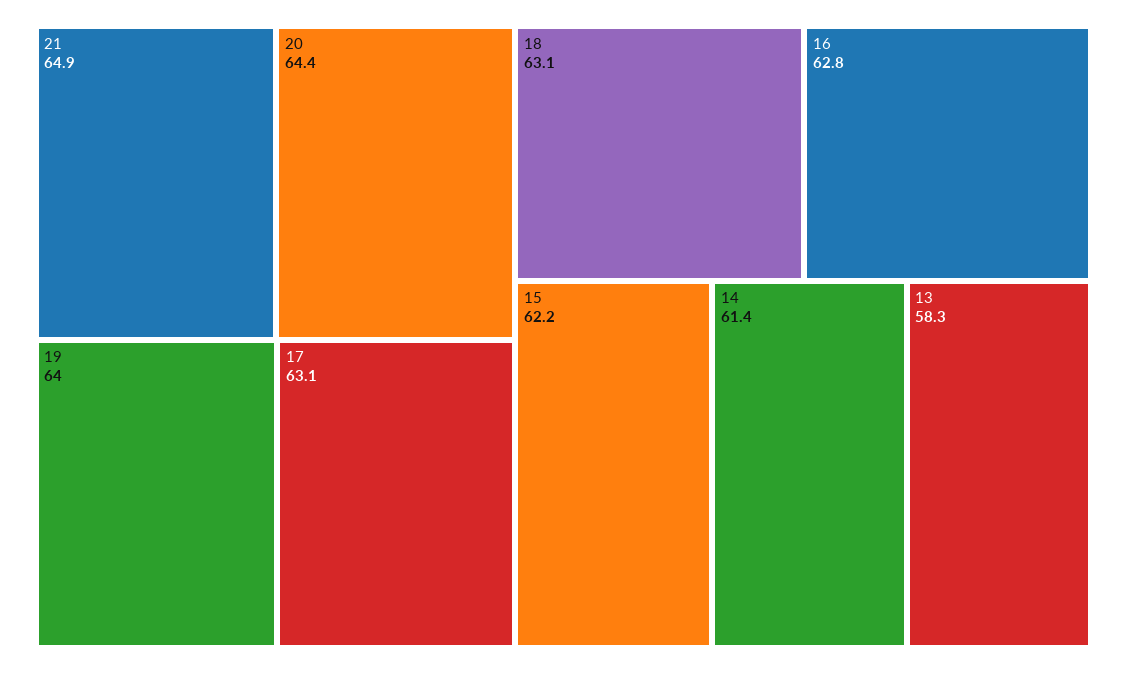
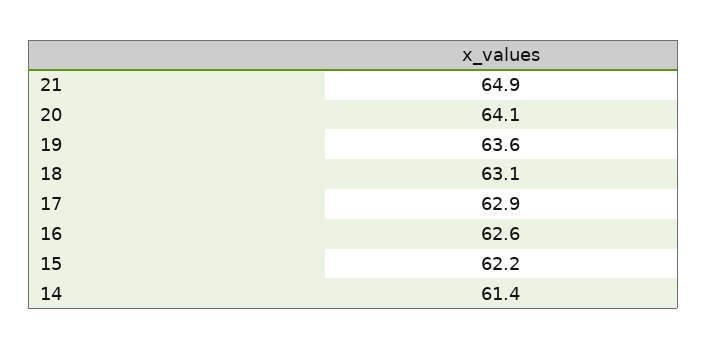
20: 64.4 -> 64.1
19: 64 -> 63.6
17: 63.1 -> 62.9
16: 62.8 -> 62.6
13: 58.3 -> none

